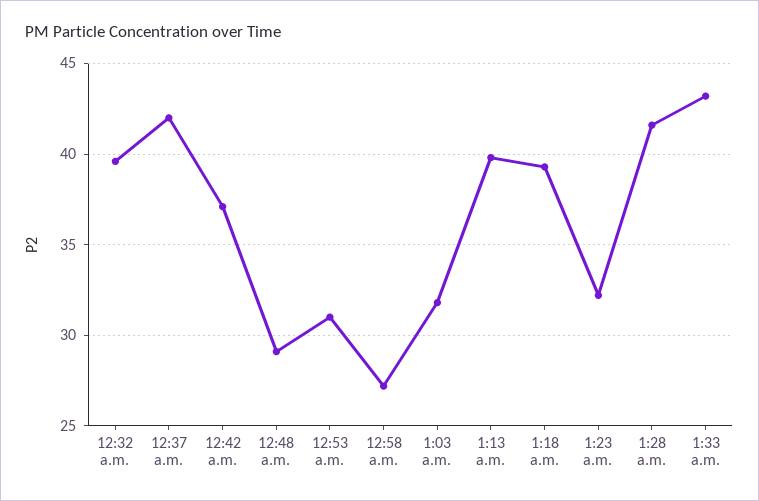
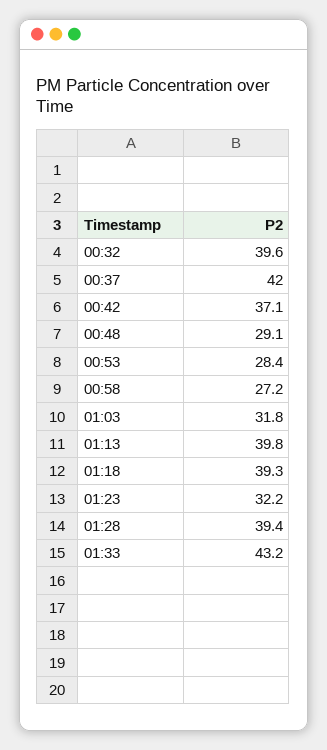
12:53 a.m.: 31 -> 28.4
1:28 a.m.: 41.5 -> 39.4

